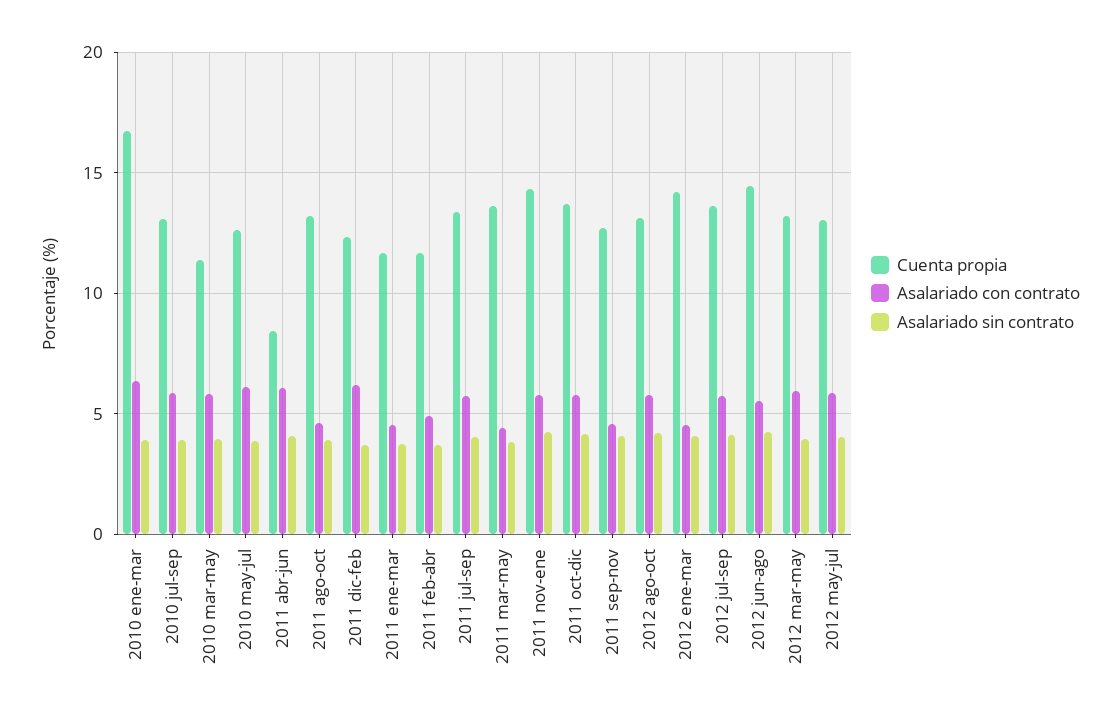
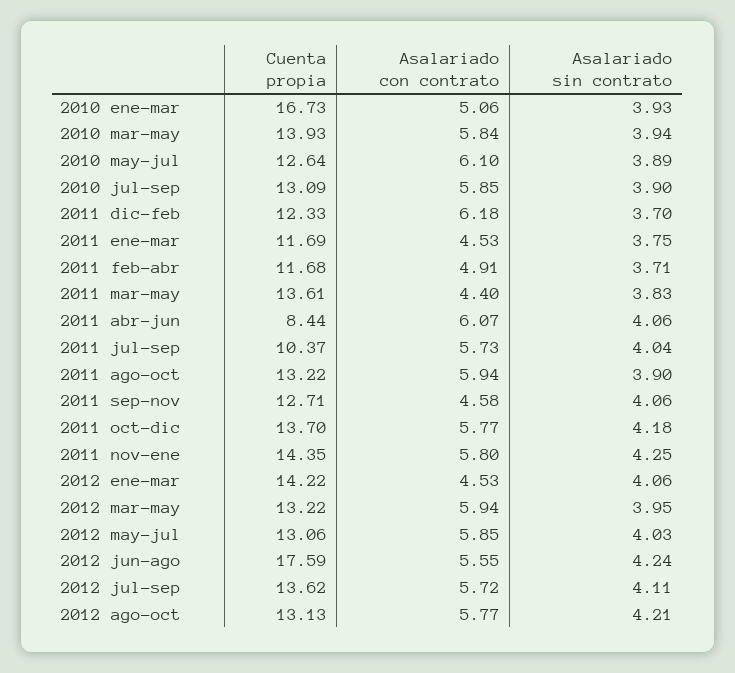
Asalariado con contrato, 2010 ene-mar: 6.5 -> 5.06
Cuenta propia, 2010 mar-may: 11.5 -> 13.93
Asalariado con contrato, 2011 ago-oct: 4.5 -> 5.94
Cuenta propia, 2011 jul-sep: 13.5 -> 10.37
Cuenta propia, 2012 jun-ago: 14.5 -> 17.59

